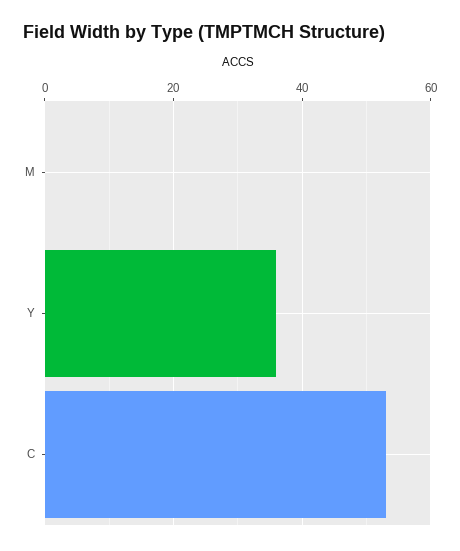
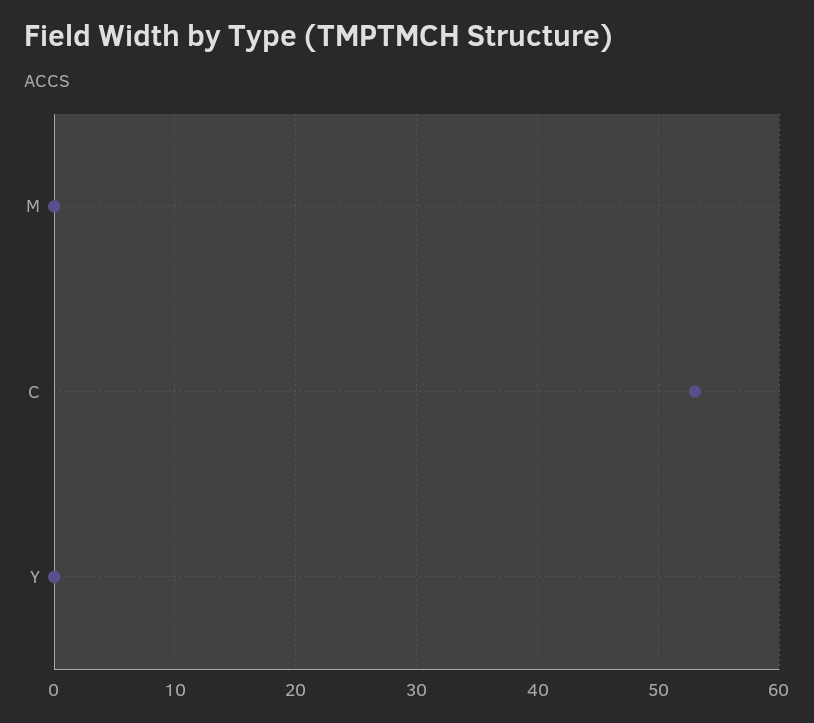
Y: 35 -> 0

